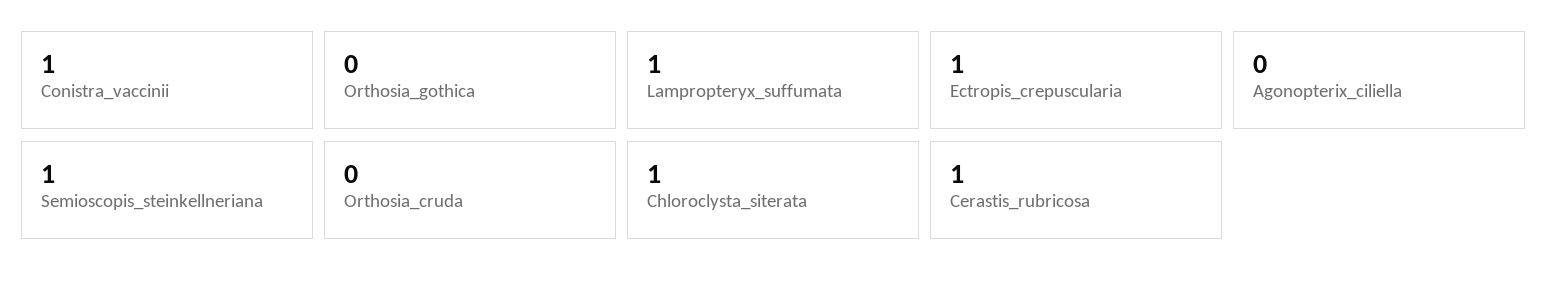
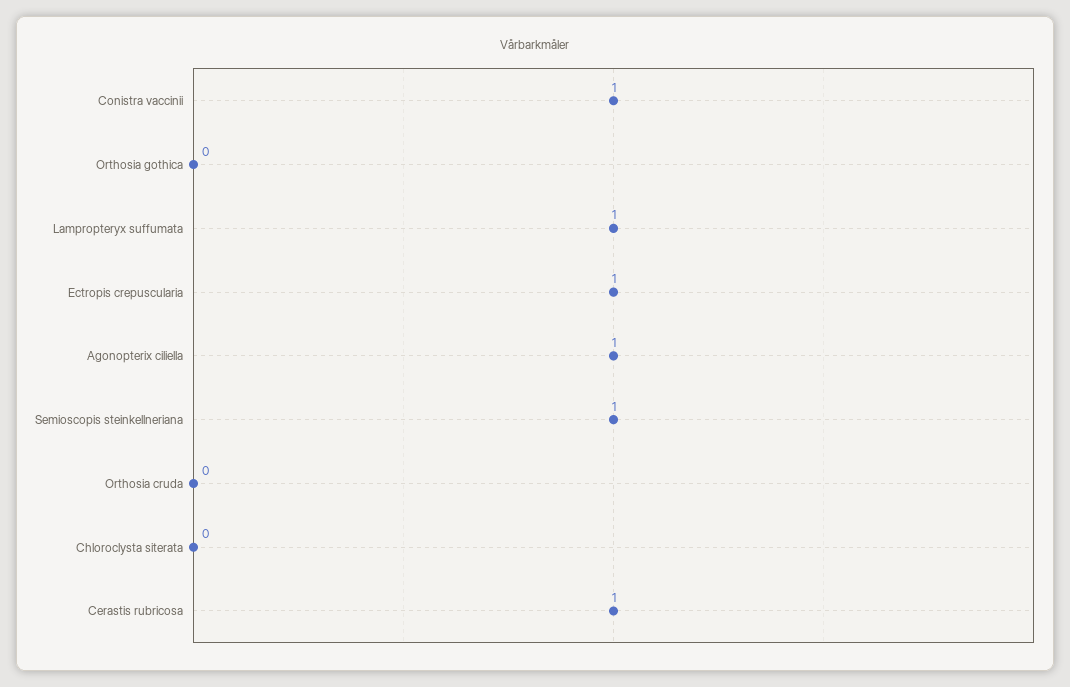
Agonopterix_ciliella: 0 -> 1
Chloroclysta_siterata: 1 -> 0

